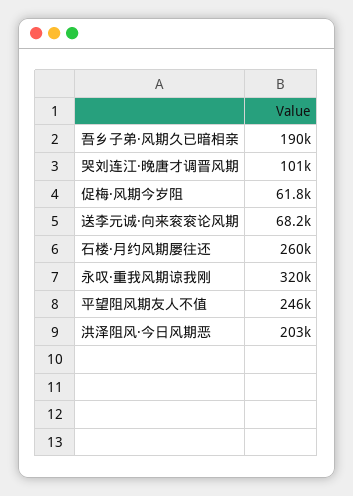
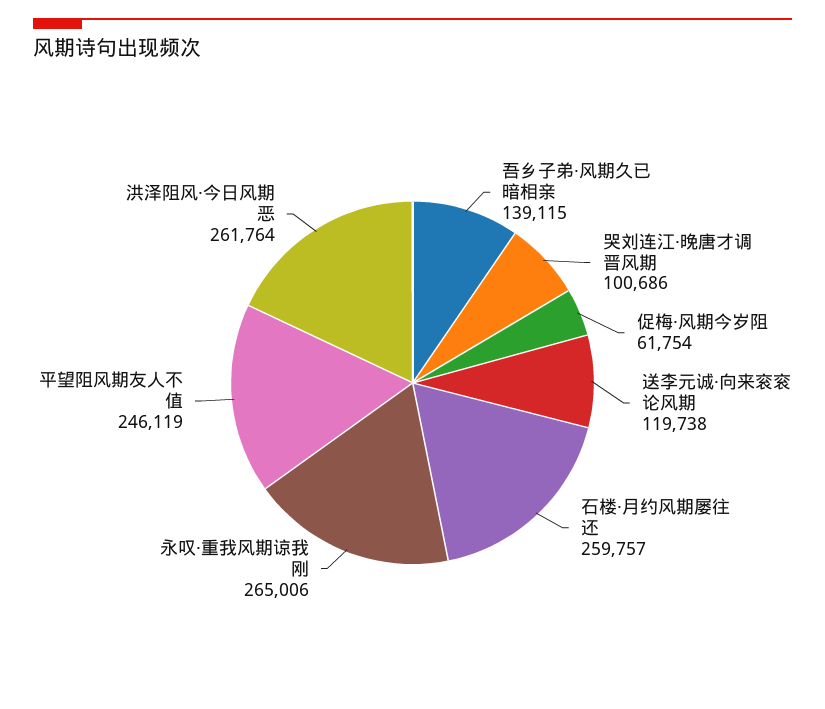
吾乡子弟·风期久已暗相亲: 190000 -> 139115
送李元诚·向来衮衮论风期: 68200 -> 119738
永叹·重我风期谅我刚: 320000 -> 265006
洪泽阻风·今日风期恶: 203000 -> 261764

